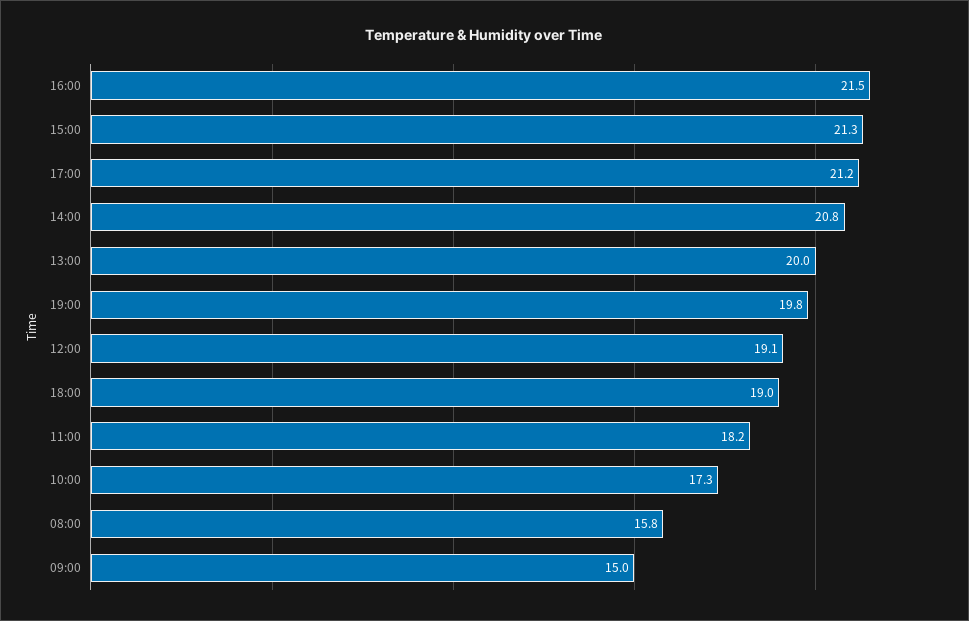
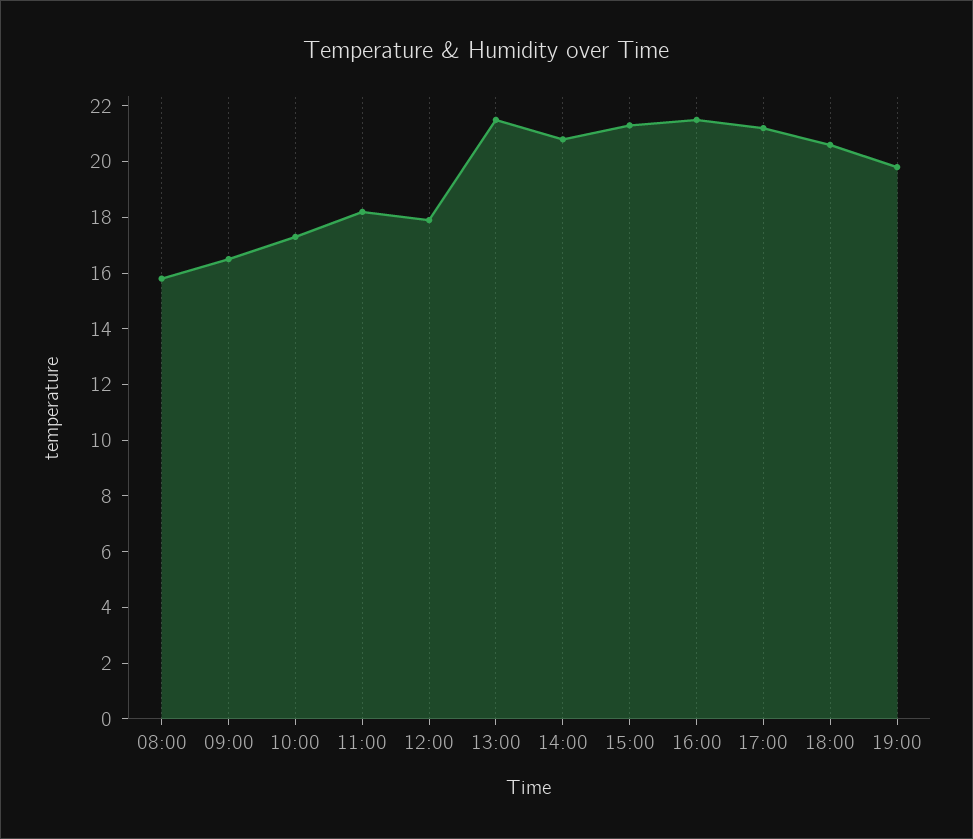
13:00: 20 -> 21.5
12:00: 19.1 -> 18
18:00: 19 -> 20.5
09:00: 15 -> 16.5

